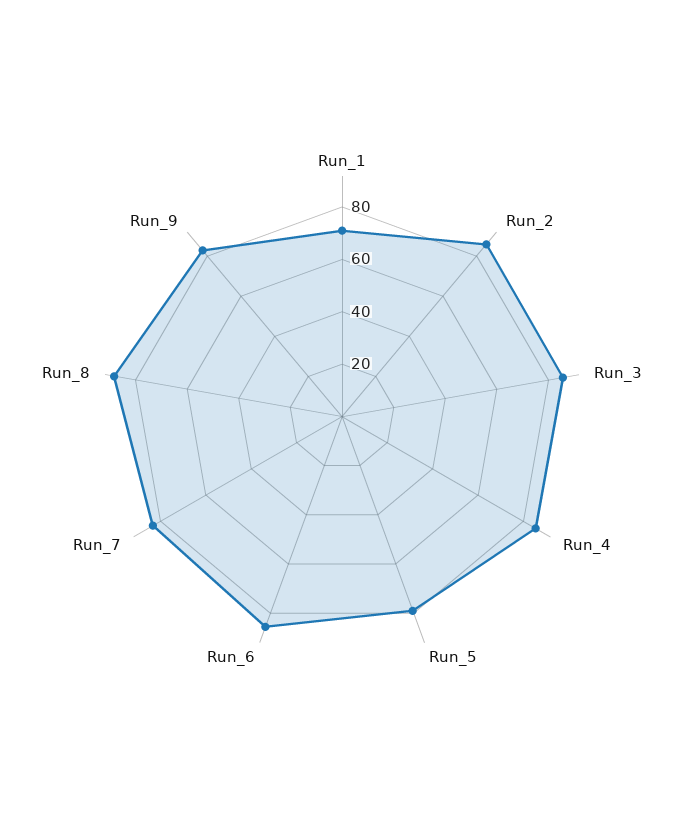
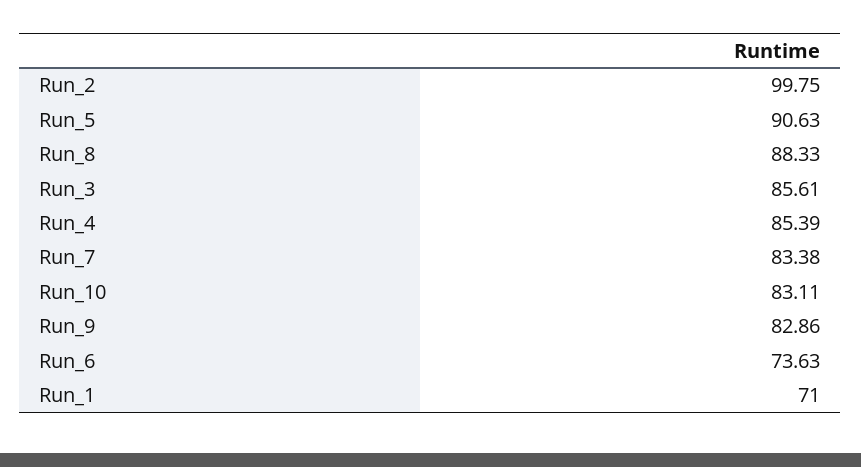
Run_2: 85 -> 99.75
Run_5: 80 -> 90.63
Run_6: 85 -> 73.63
Run_10: none -> 83.11

